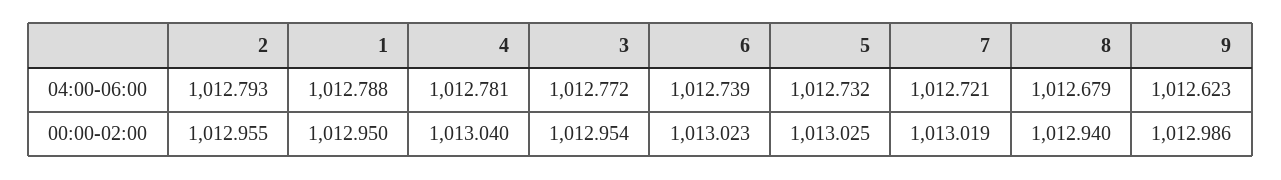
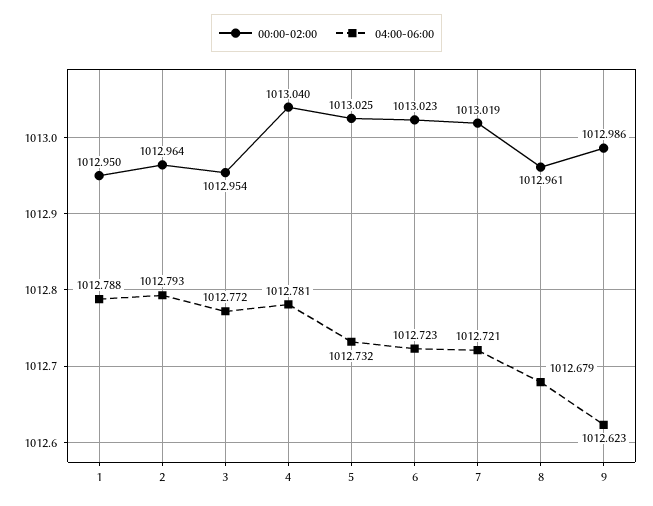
04:00-06:00, 6: 1012.739 -> 1012.723
00:00-02:00, 2: 1012.955 -> 1012.964
00:00-02:00, 8: 1012.94 -> 1012.961

